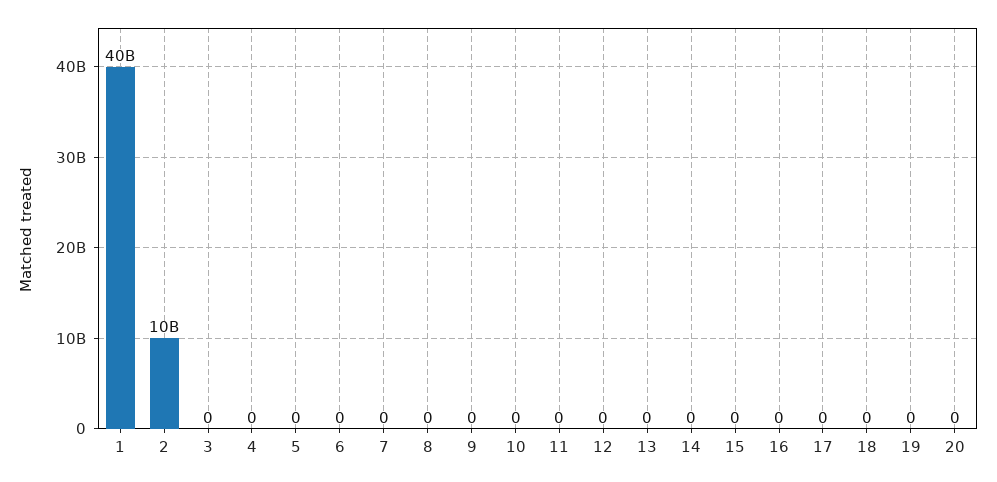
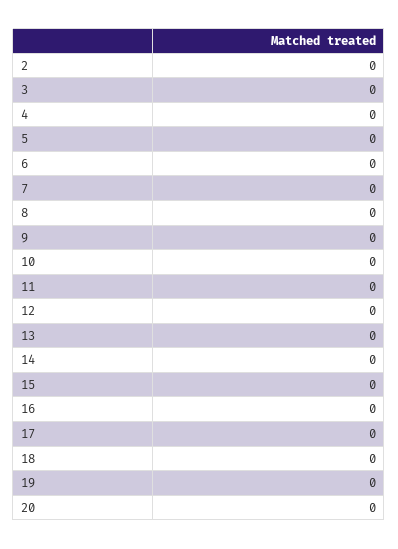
1: 40000000000 -> none
2: 10000000000 -> 0

